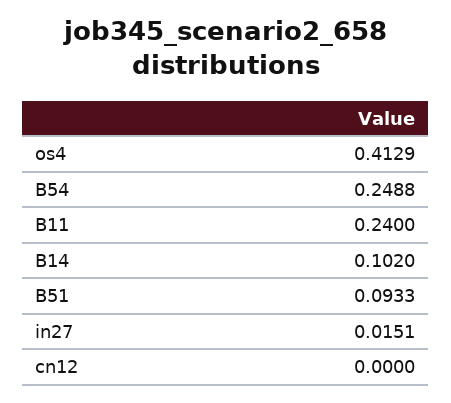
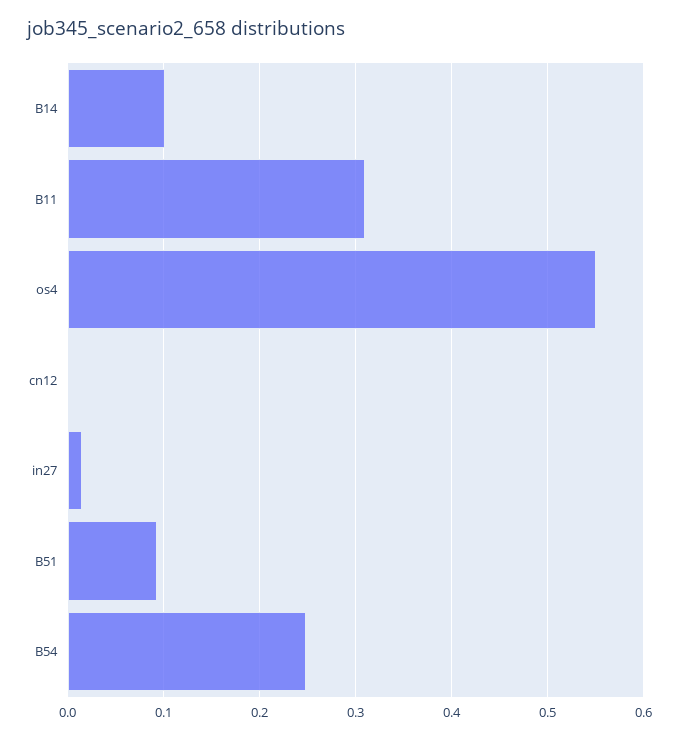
os4: 0.4129 -> 0.55
B11: 0.24 -> 0.31

